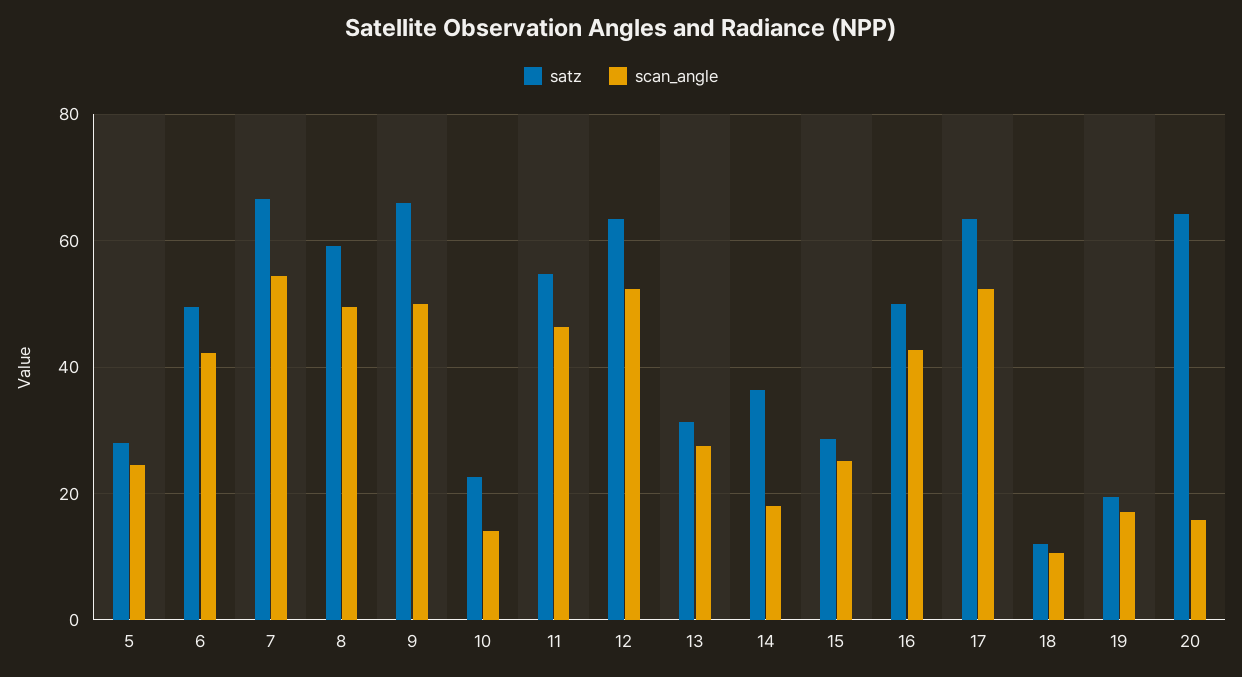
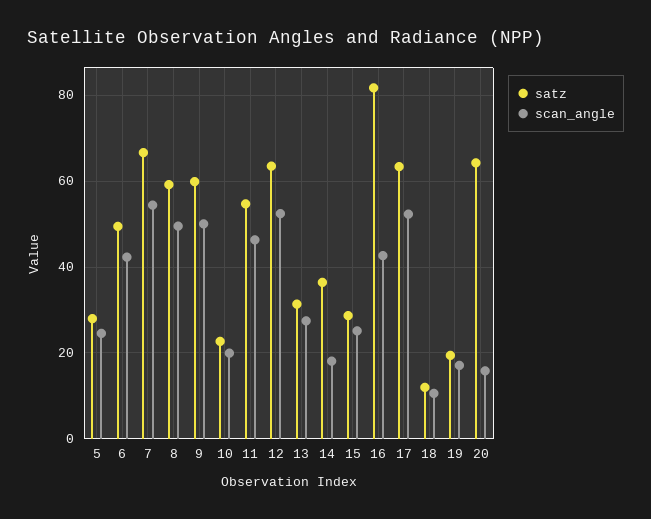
satz, 9: 66 -> 60
scan_angle, 10: 14 -> 20
satz, 16: 50 -> 82

